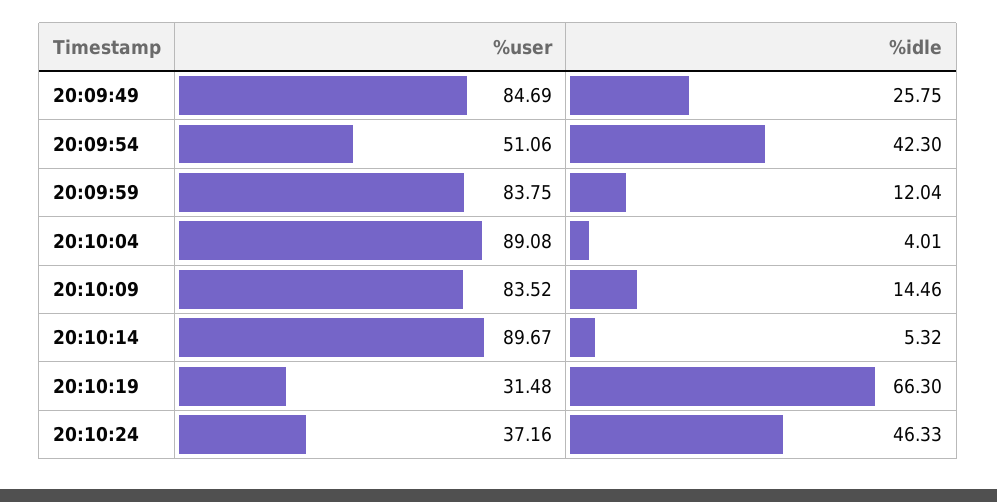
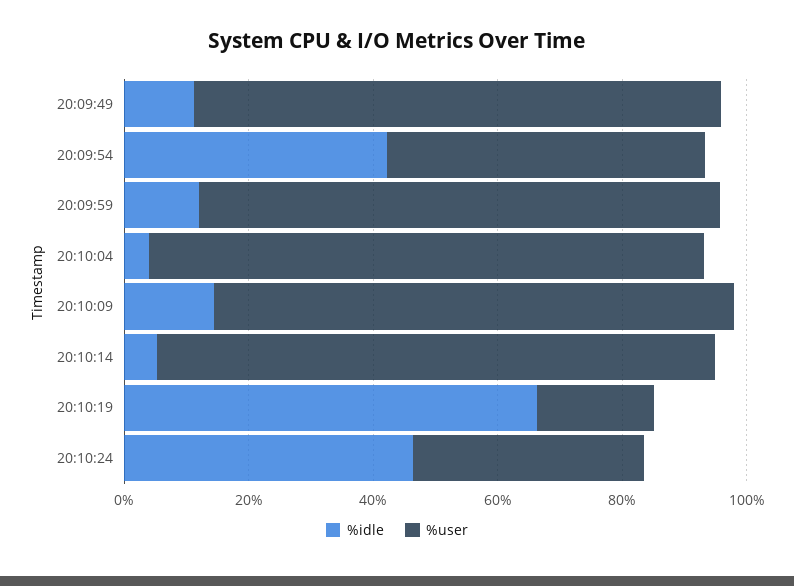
%idle, 20:09:49: 25.75 -> 10
%user, 20:10:19: 31.48 -> 20

